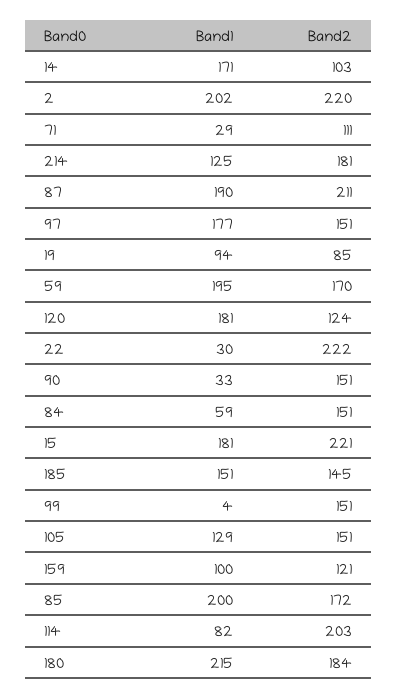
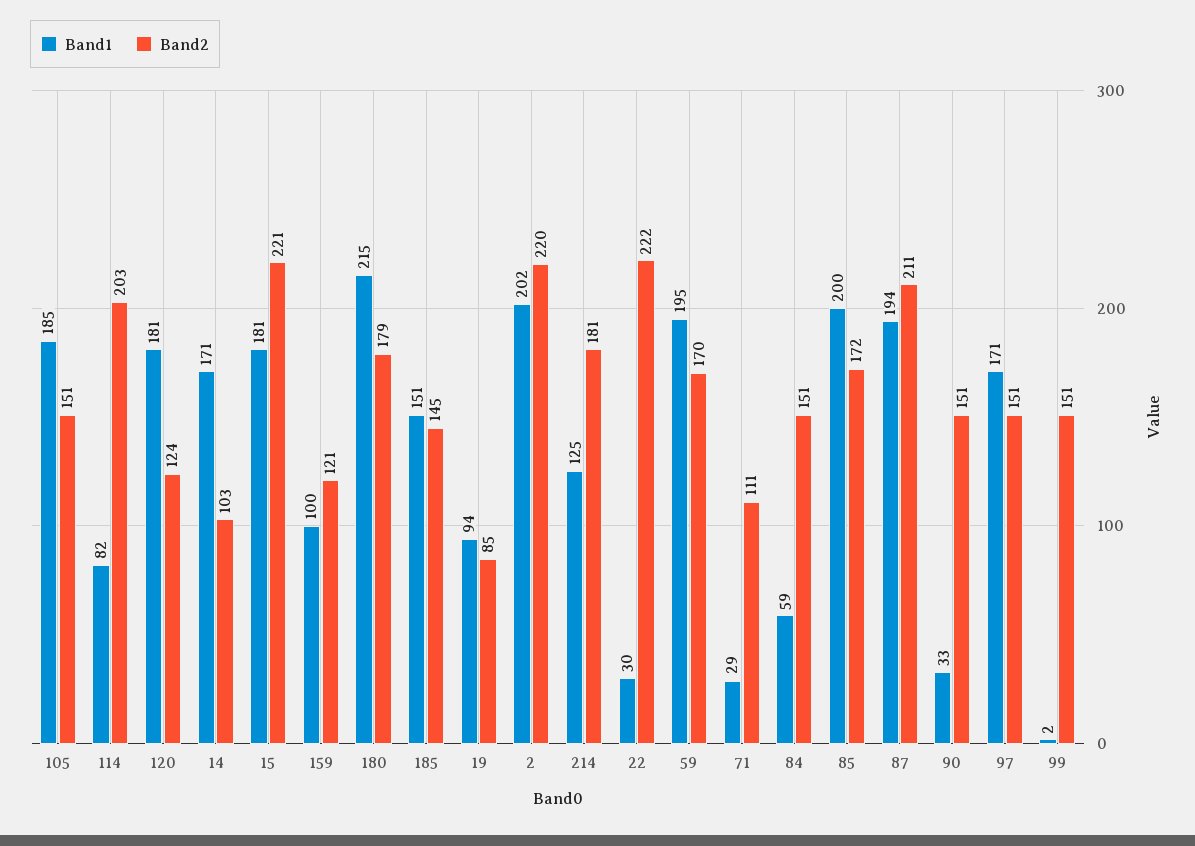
Band1, 87: 190 -> 194
Band1, 97: 177 -> 171
Band1, 99: 4 -> 2
Band1, 105: 129 -> 185
Band2, 180: 184 -> 179

